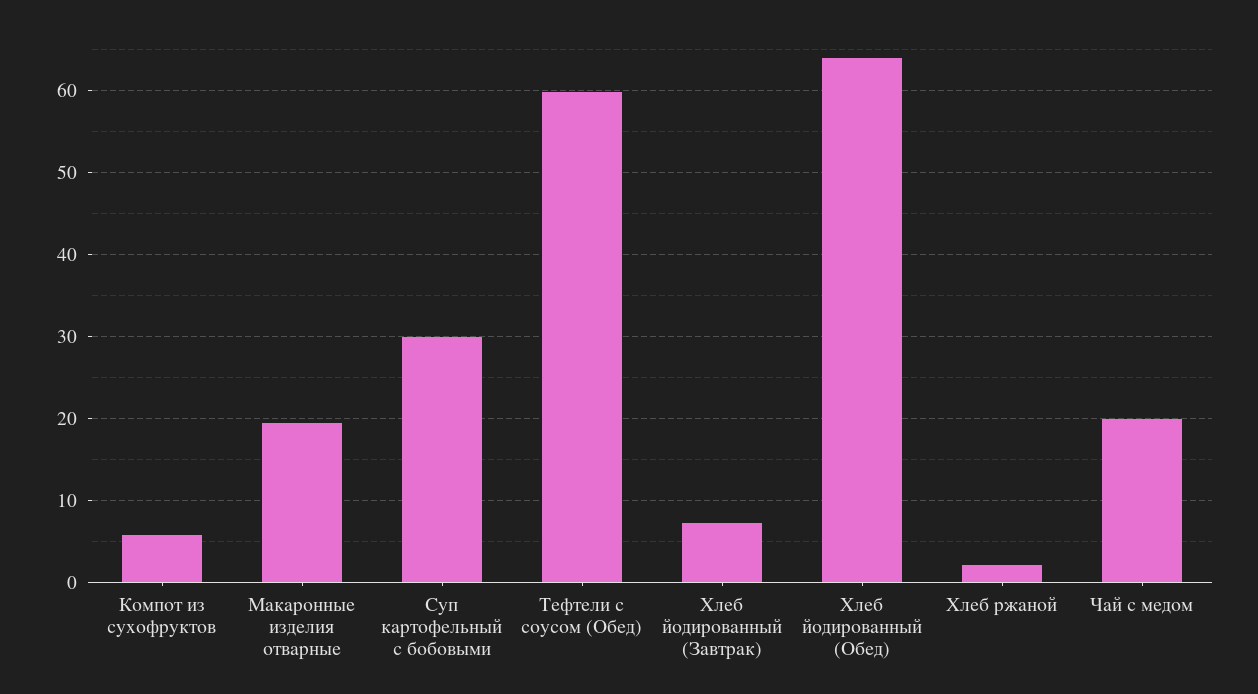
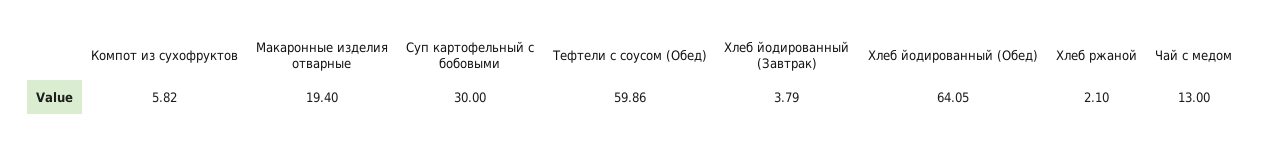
Хлеб йодированный (Завтрак): 7 -> 3.79
Чай с медом: 20 -> 13

